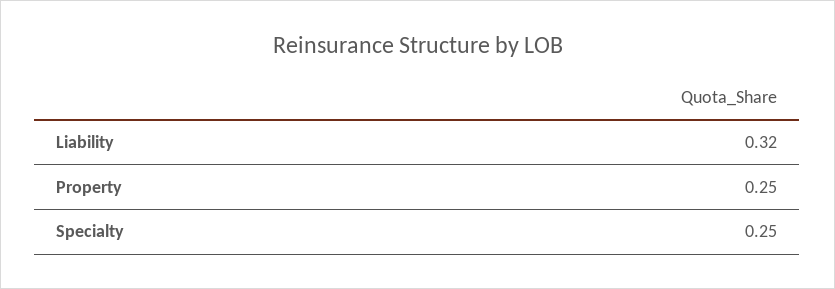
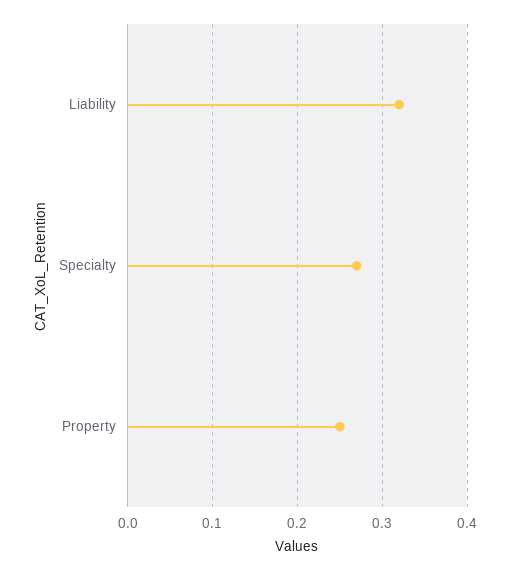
Specialty: 0.25 -> 0.27

